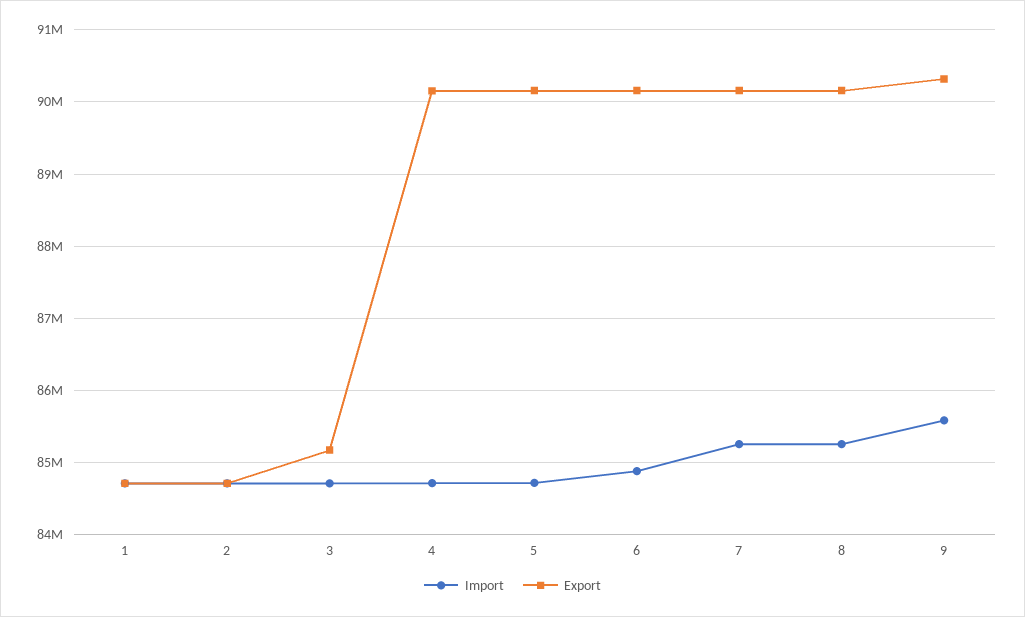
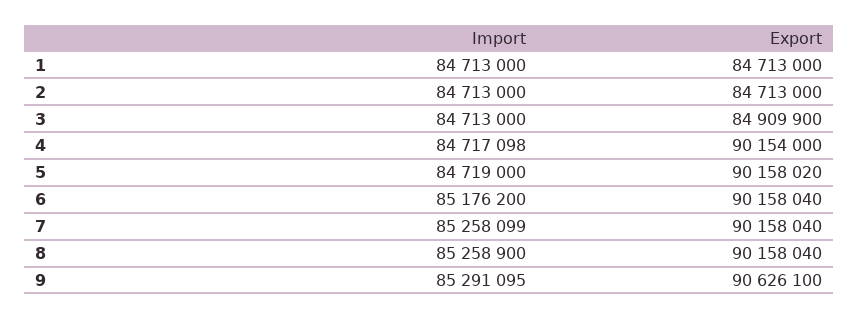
Export, 3: 85200000 -> 84909900
Import, 6: 84900000 -> 85176200
Import, 9: 85600000 -> 85291095
Export, 9: 90300000 -> 90626100

